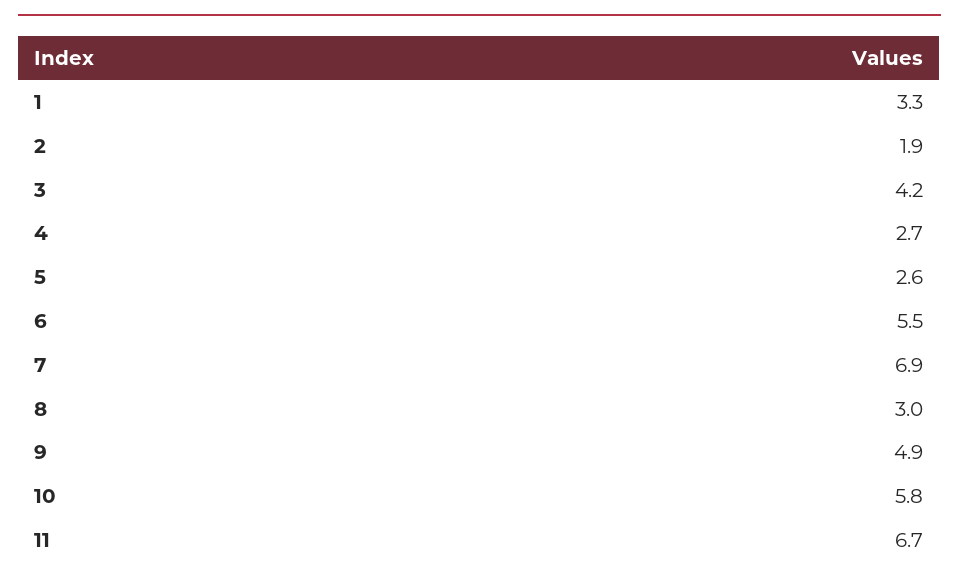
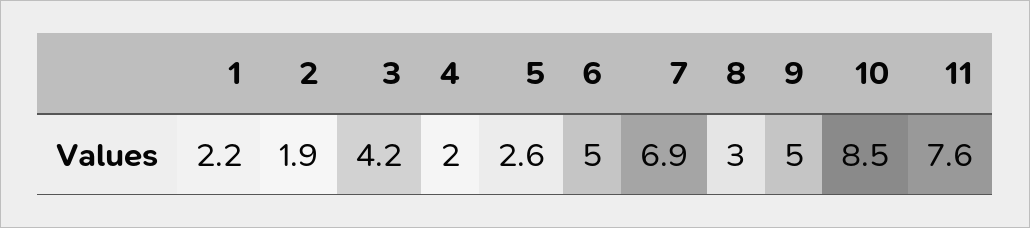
1: 3.3 -> 2.2
4: 2.7 -> 2
6: 5.5 -> 5
9: 4.9 -> 5
10: 5.8 -> 8.5
11: 6.7 -> 7.6

